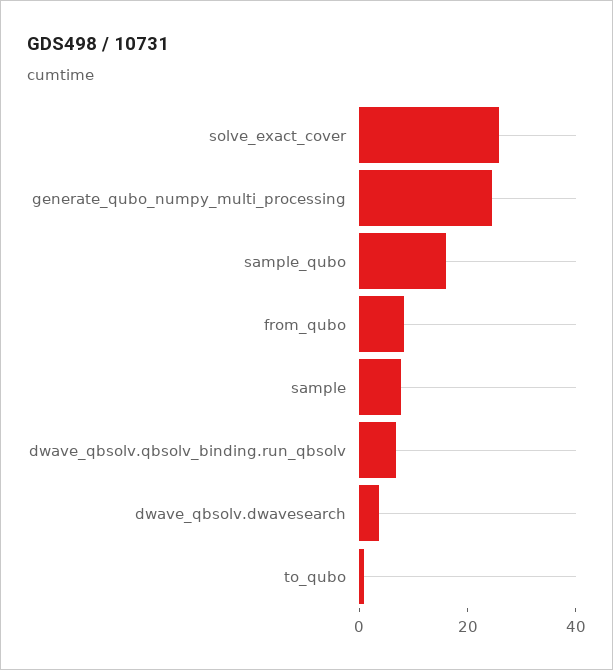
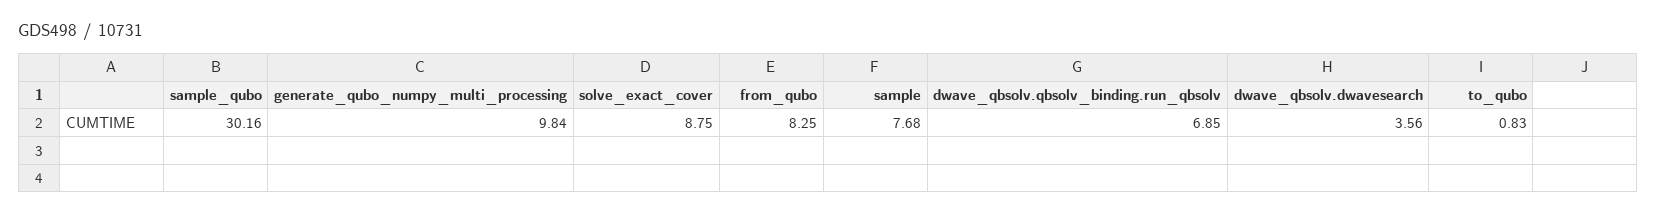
solve_exact_cover: 25 -> 8.75
generate_qubo_numpy_multi_processing: 25 -> 9.84
sample_qubo: 15 -> 30.16

